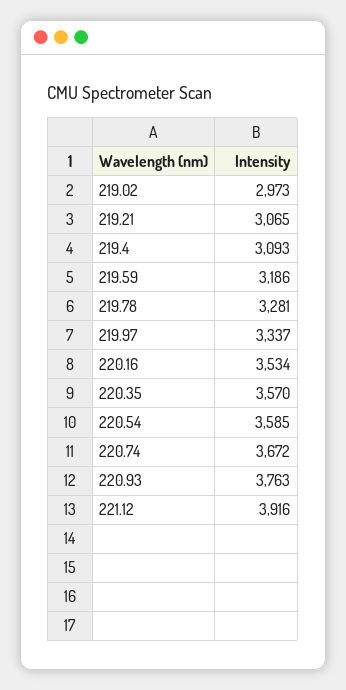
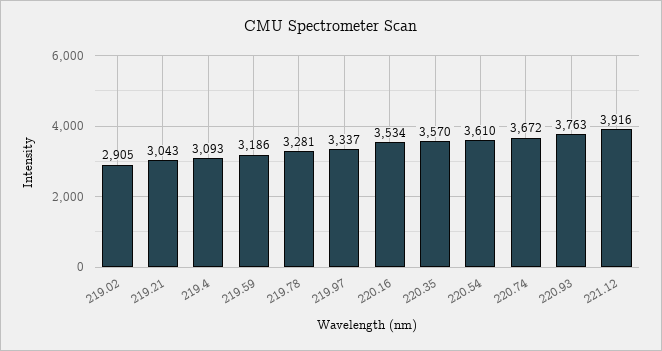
219.02: 2973 -> 2905
219.21: 3065 -> 3043
220.54: 3585 -> 3610

